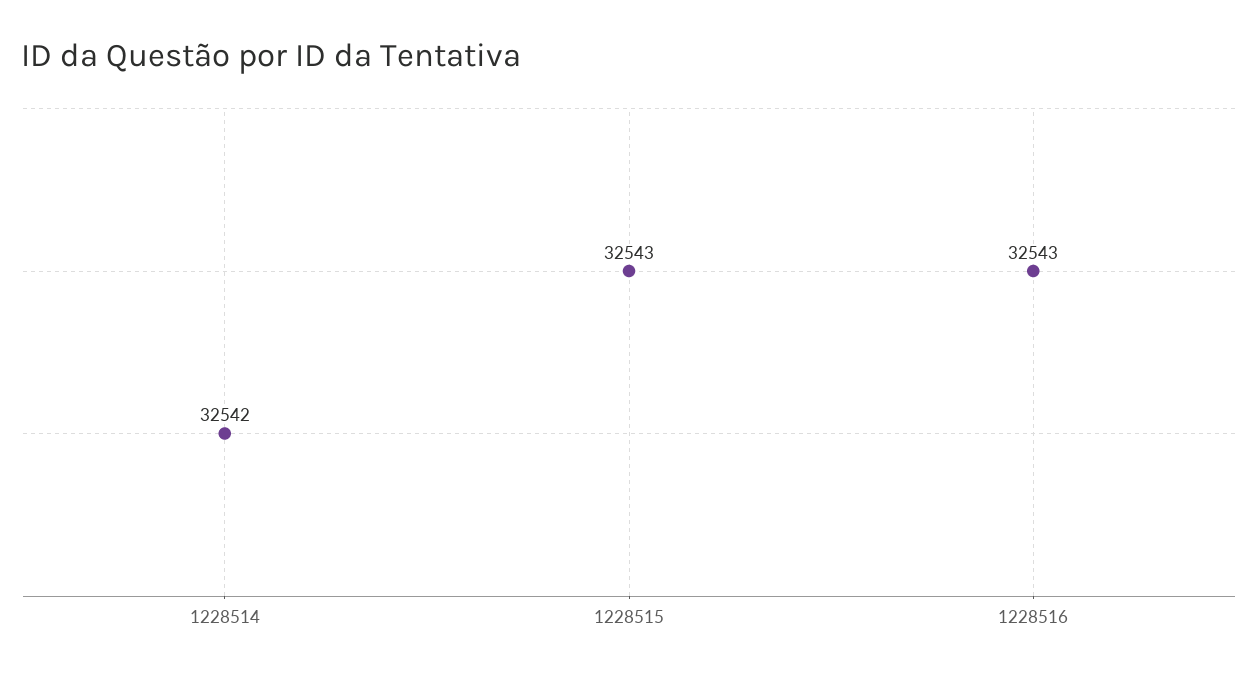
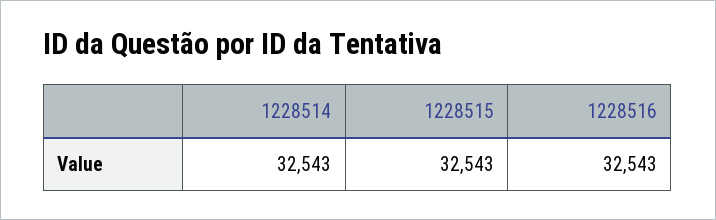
1228514: 32542 -> 32543

